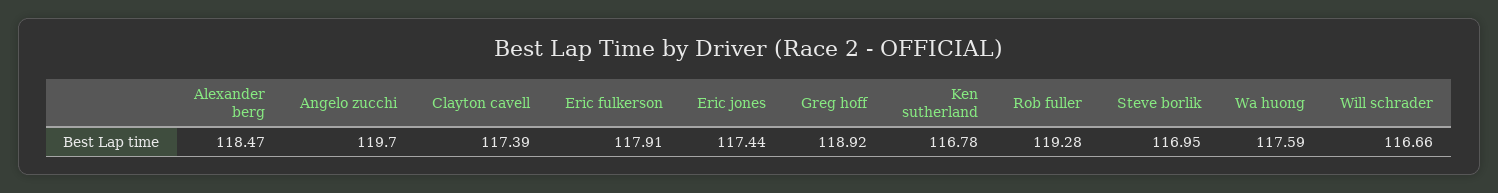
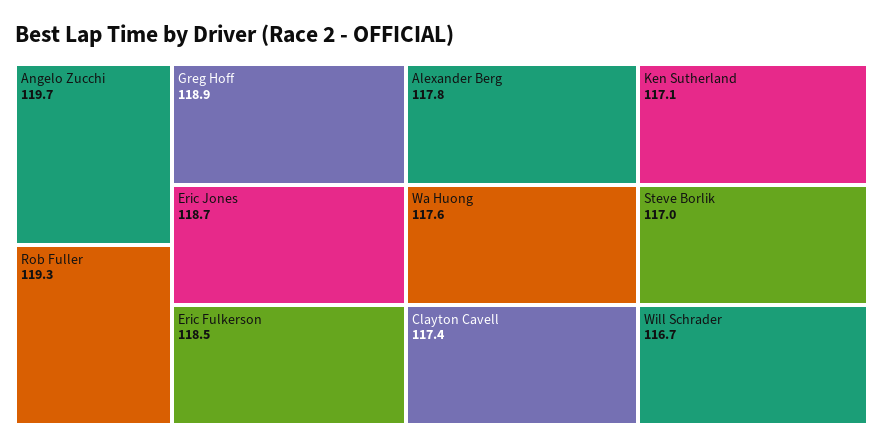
Alexander berg: 118.47 -> 117.8
Eric fulkerson: 117.91 -> 118.5
Eric jones: 117.44 -> 118.7
Ken sutherland: 116.78 -> 117.1

